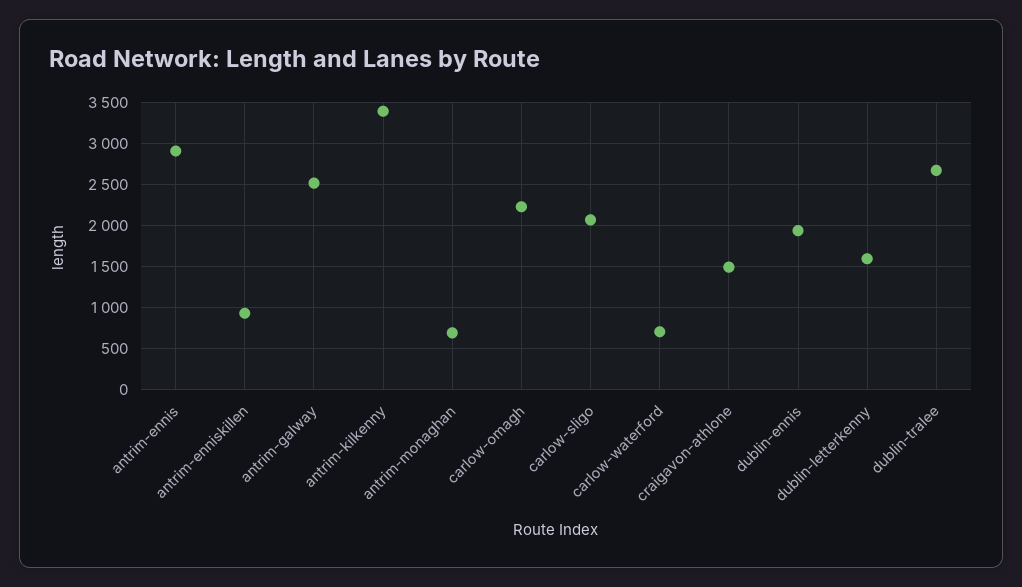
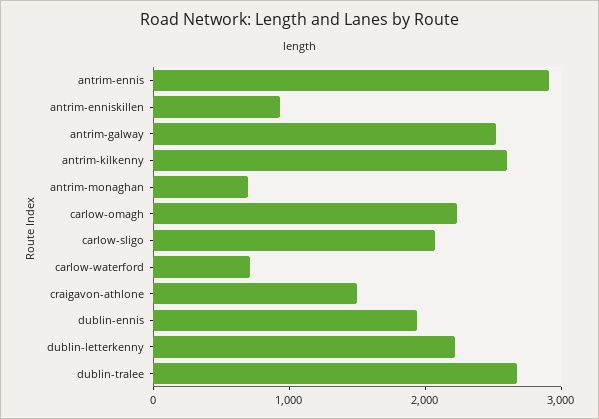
antrim-kilkenny: 3400 -> 2600
dublin-letterkenny: 1600 -> 2200

